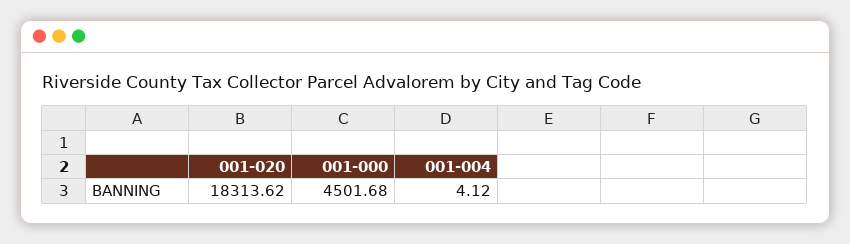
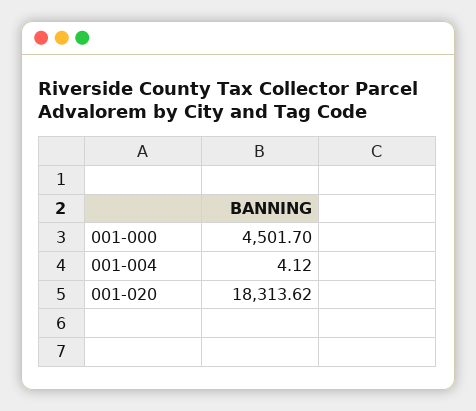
001-000: 4501.68 -> 4501.7

